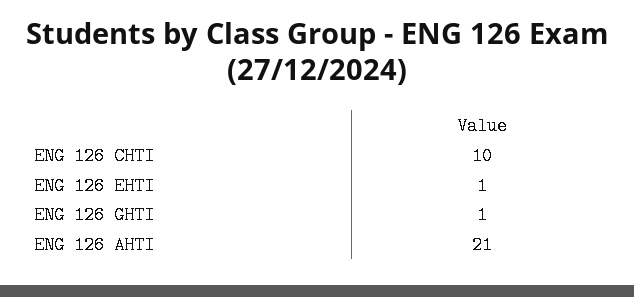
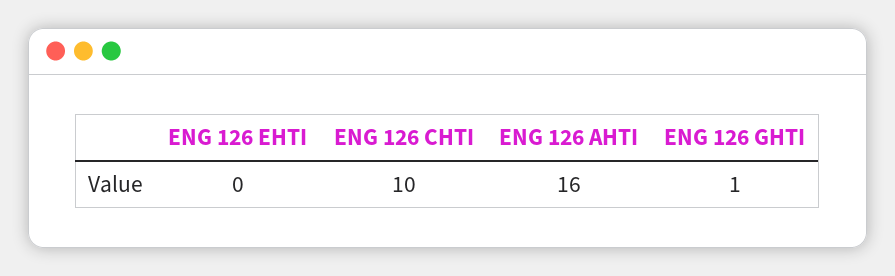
ENG 126 EHTI: 1 -> 0
ENG 126 AHTI: 21 -> 16

